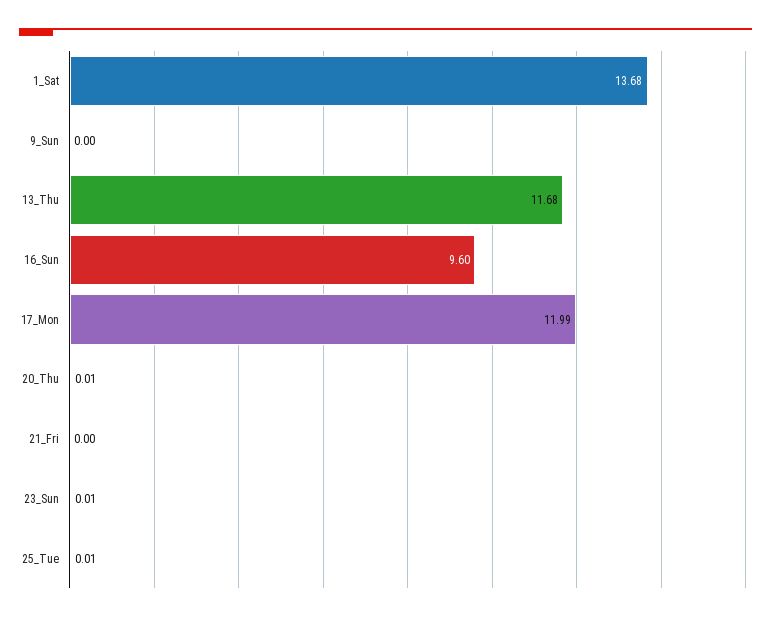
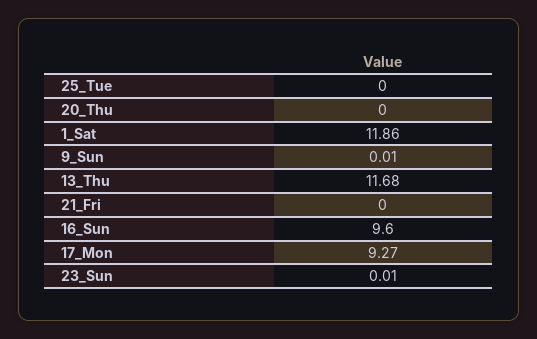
1_Sat: 13.68 -> 11.86
9_Sun: 0 -> 0.01
17_Mon: 11.99 -> 9.27
20_Thu: 0.01 -> 0
25_Tue: 0.01 -> 0

